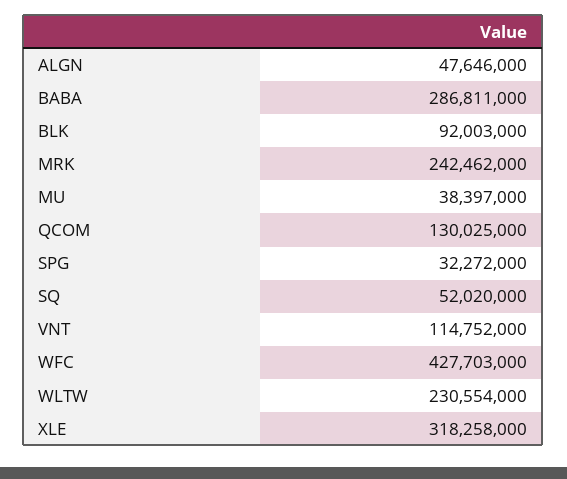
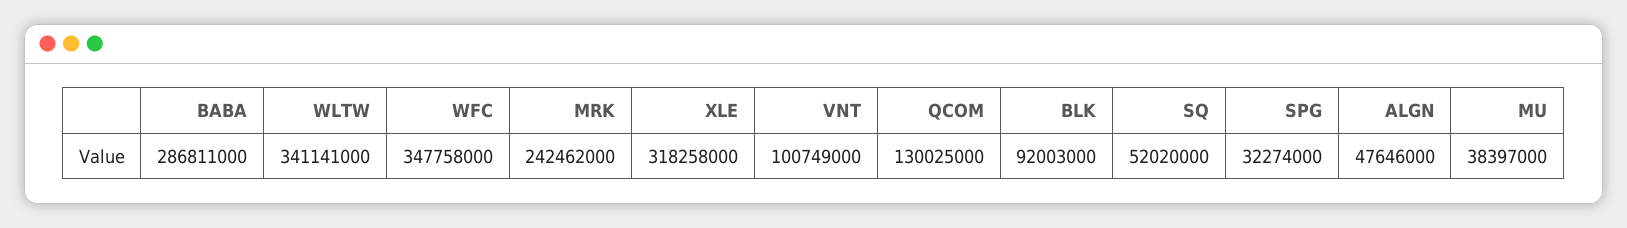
SPG: 32272000 -> 32274000
VNT: 114752000 -> 100749000
WFC: 427703000 -> 347758000
WLTW: 230554000 -> 341141000

